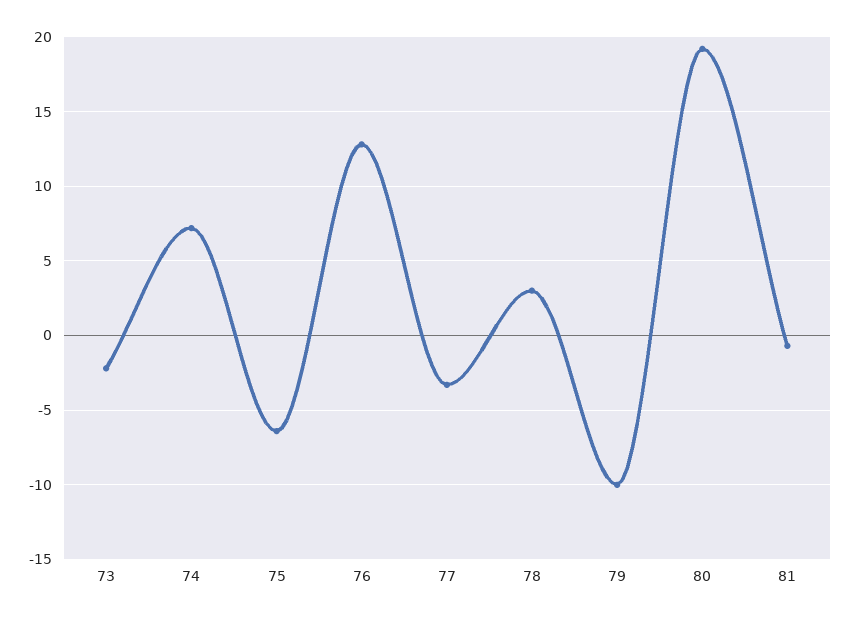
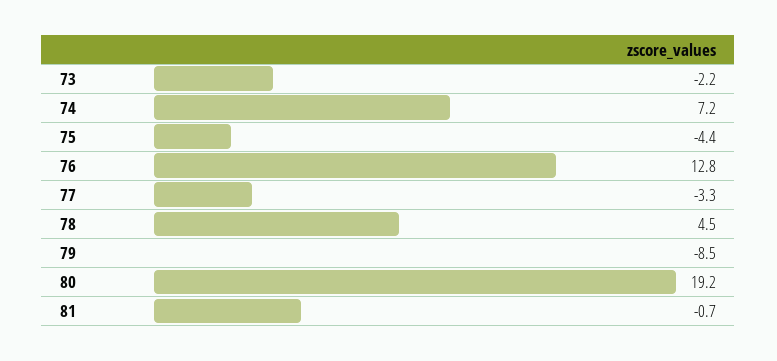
75: -6.5 -> -4.4
78: 3 -> 4.5
79: -10 -> -8.5

